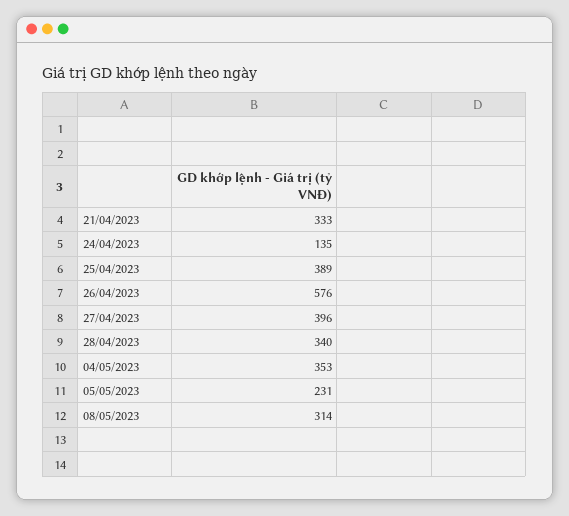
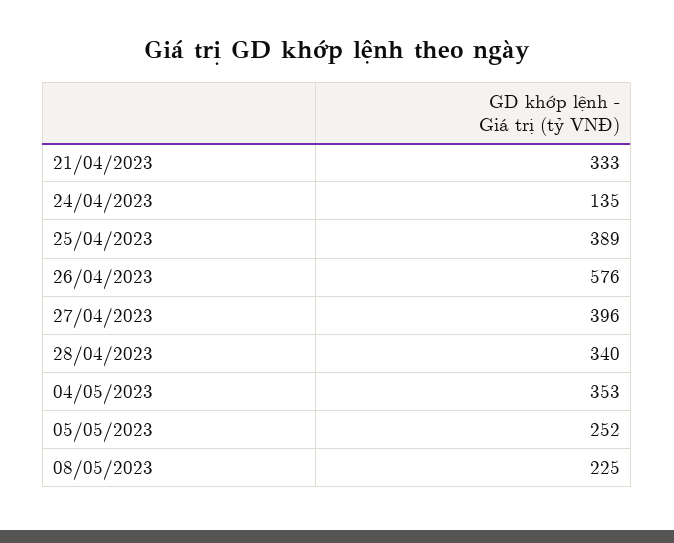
05/05/2023: 231 -> 252
08/05/2023: 314 -> 225

